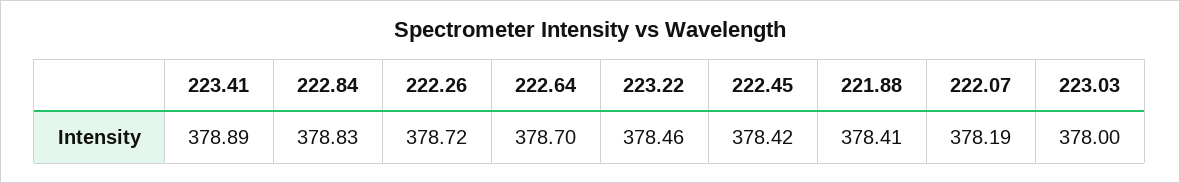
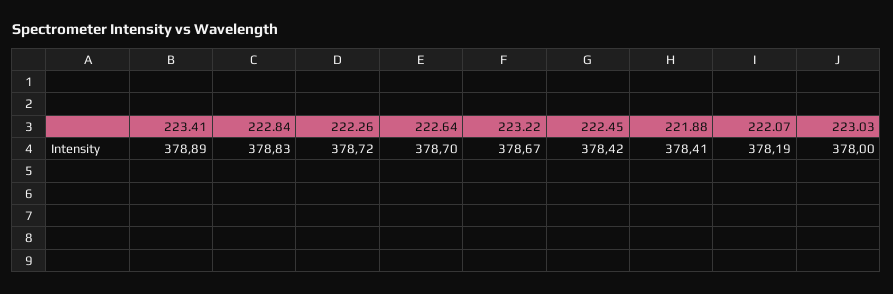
223.22: 378.46 -> 378.67

